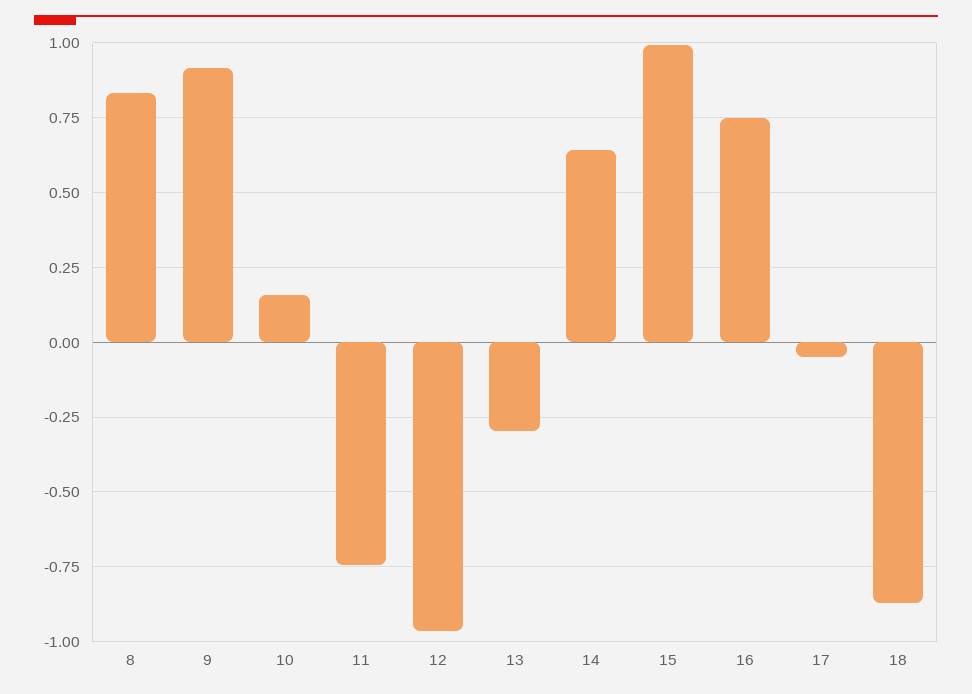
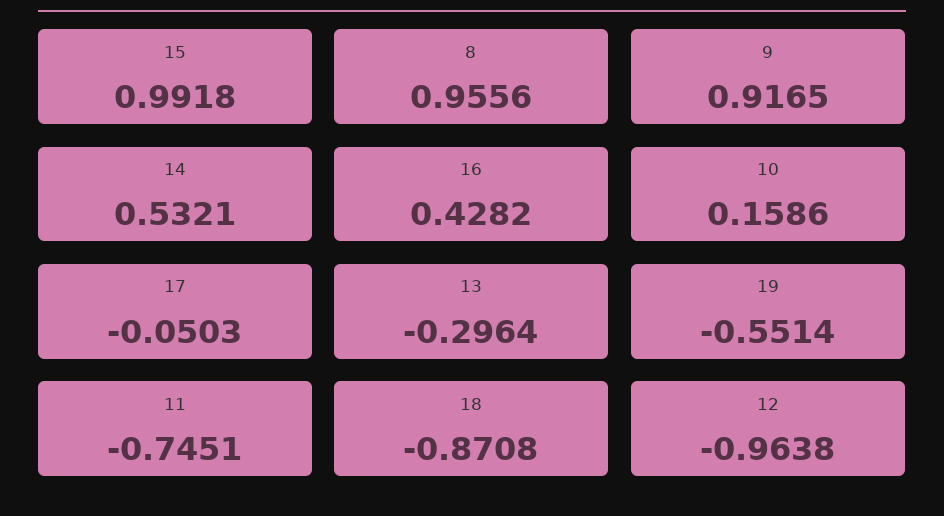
8: 0.825 -> 0.9556
14: 0.65 -> 0.5321
16: 0.75 -> 0.4282
19: none -> -0.5514

